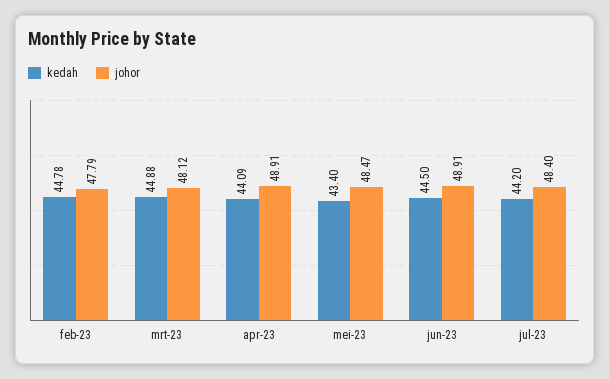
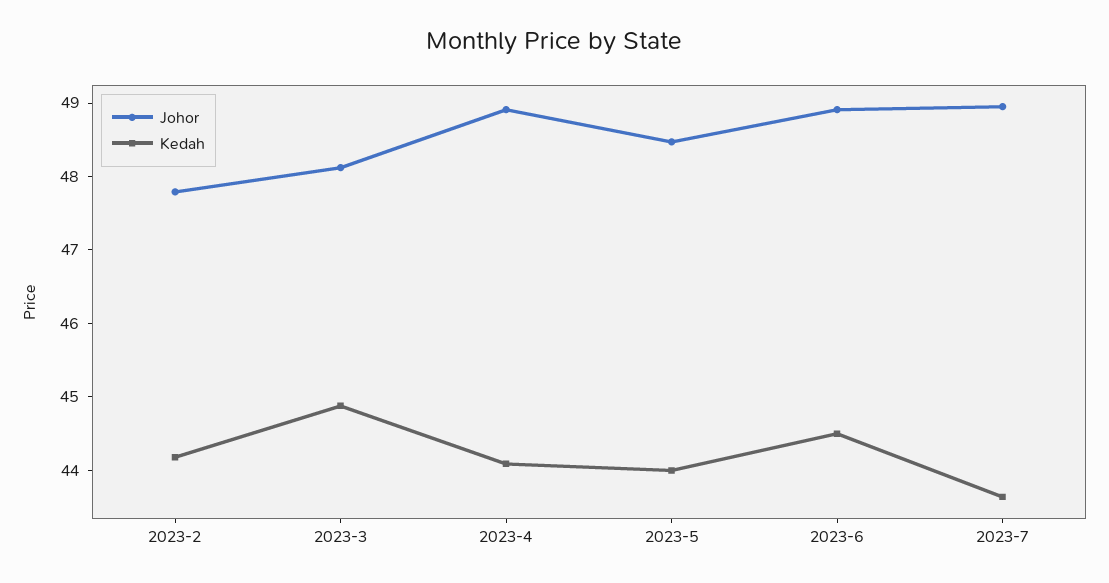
kedah, feb-23: 44.78 -> 44.2
kedah, mei-23: 43.4 -> 44
kedah, jul-23: 44.2 -> 43.6
johor, jul-23: 48.4 -> 49

